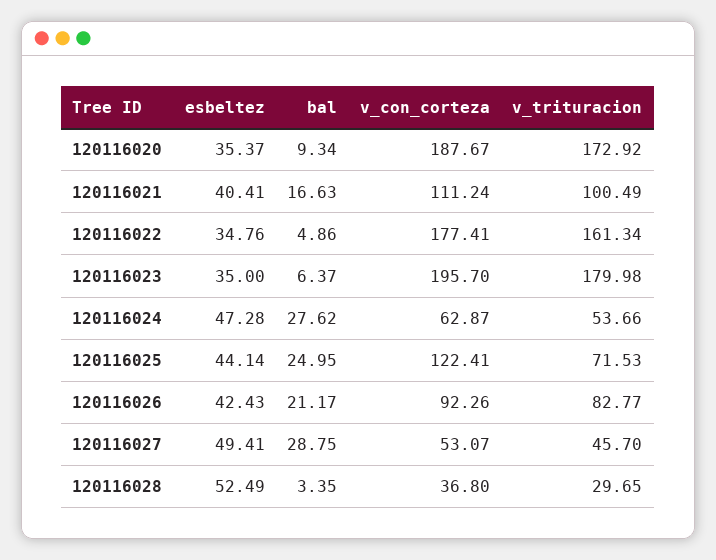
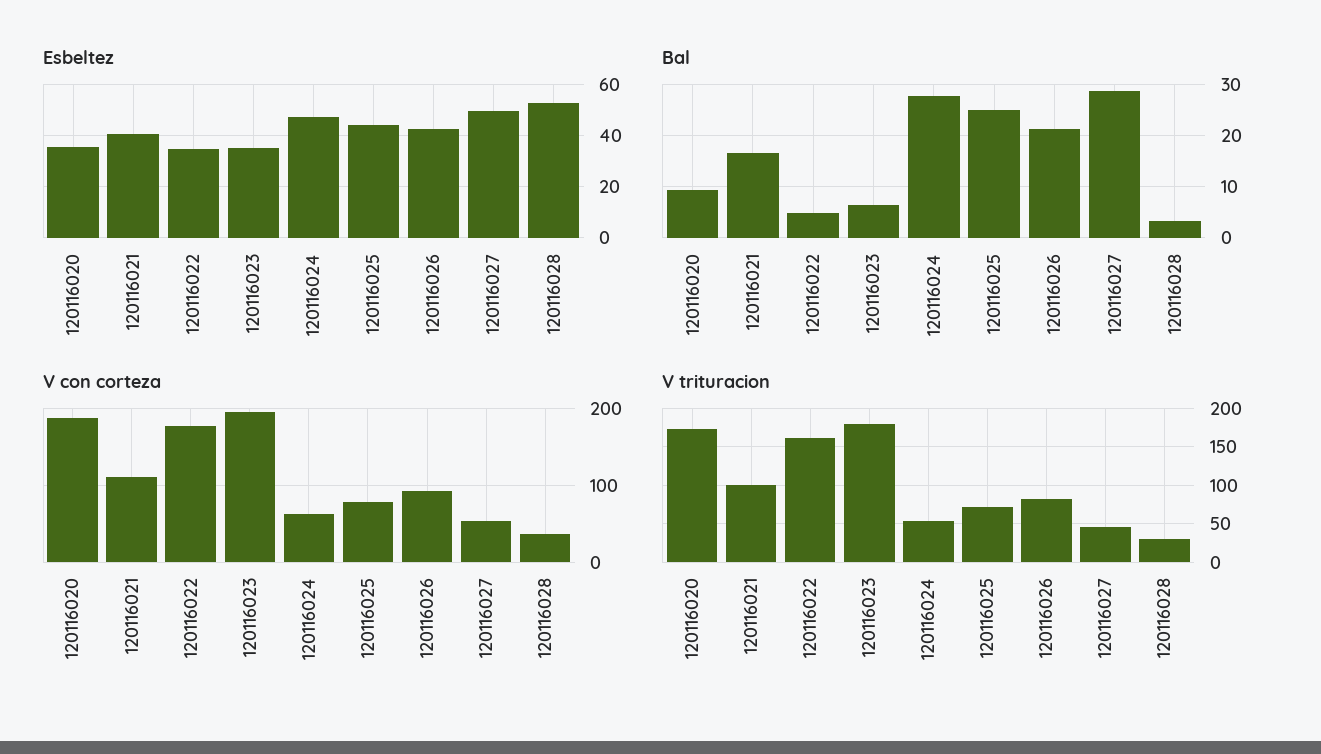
v_con_corteza, 120116025: 122.41 -> 80

